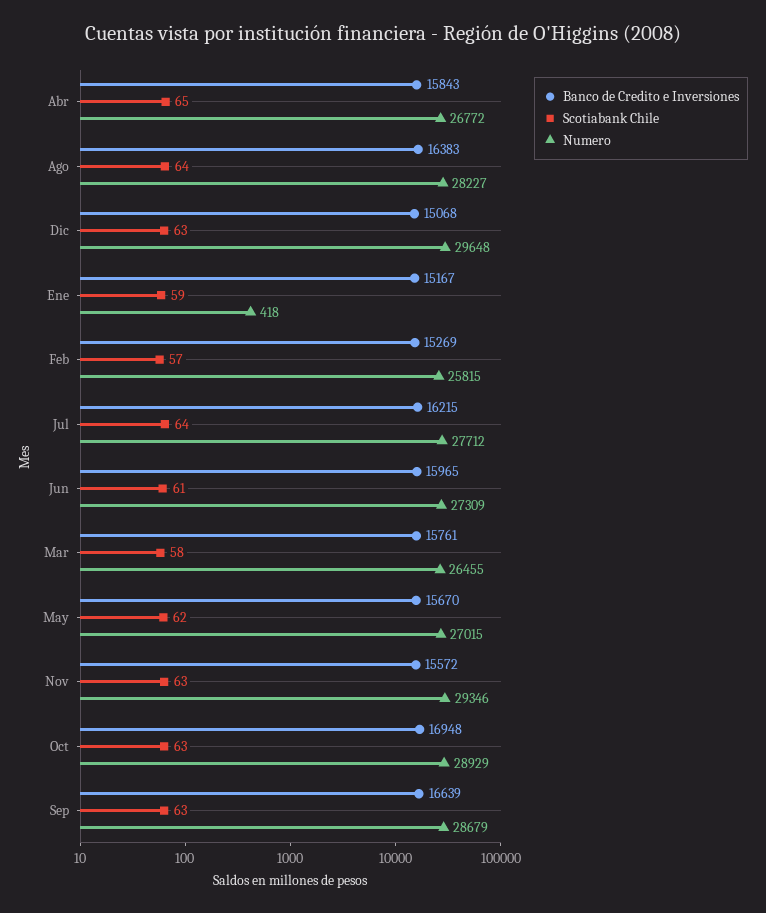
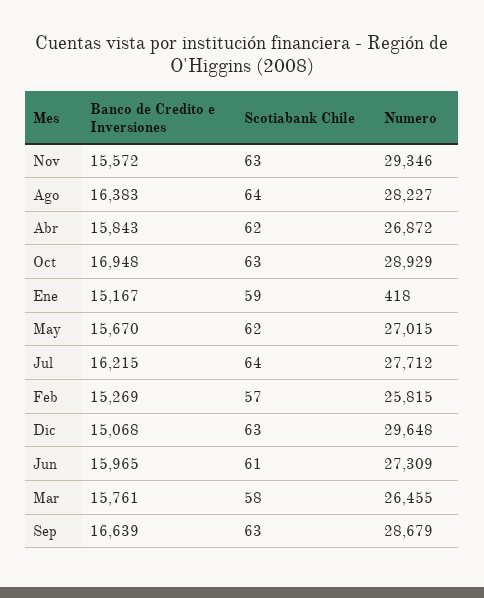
Scotiabank Chile, Abr: 65 -> 62
Numero, Abr: 26772 -> 26872

